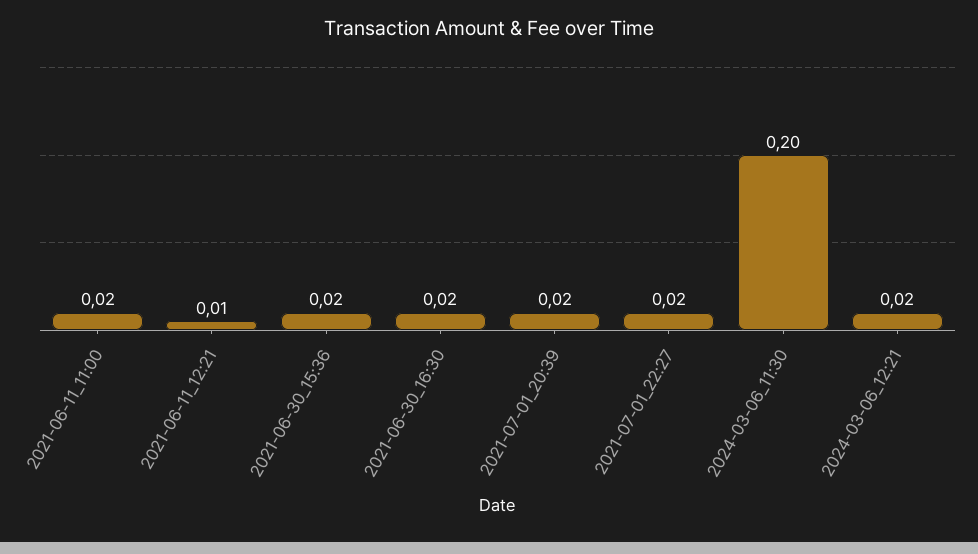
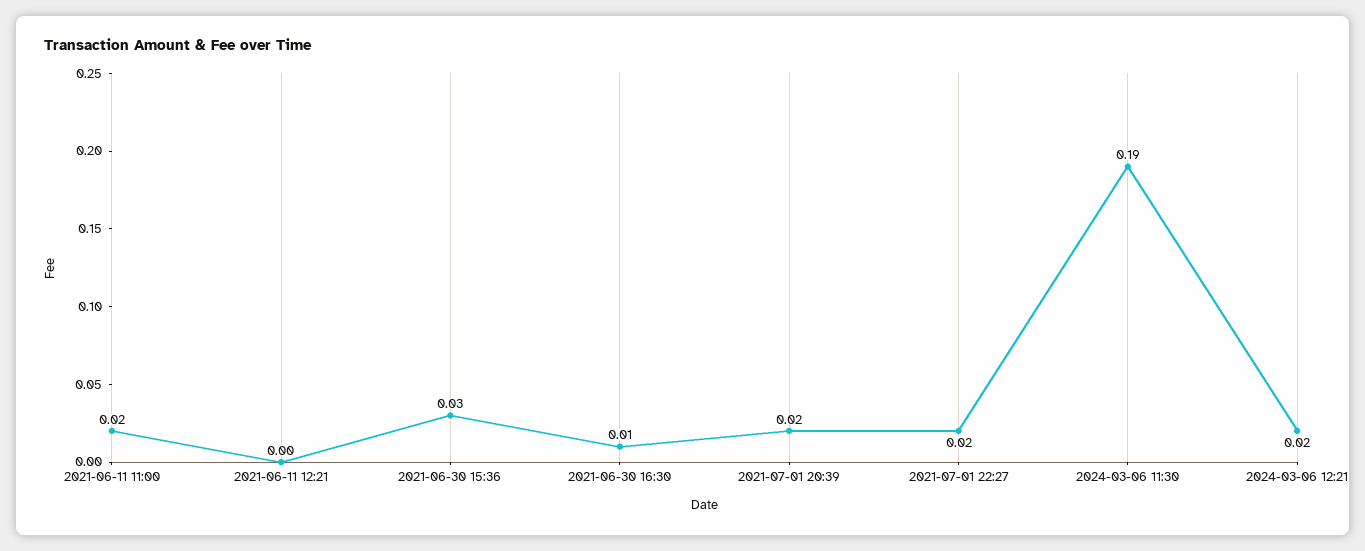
2021-06-11_12:21: 0.01 -> 0
2021-06-30_15:36: 0.02 -> 0.03
2021-06-30_16:30: 0.02 -> 0.01
2024-03-06_11:30: 0.2 -> 0.19

